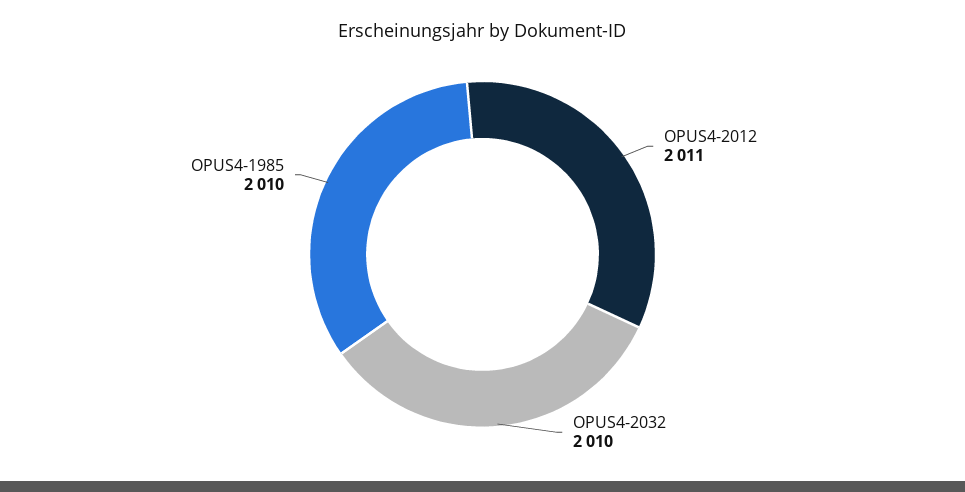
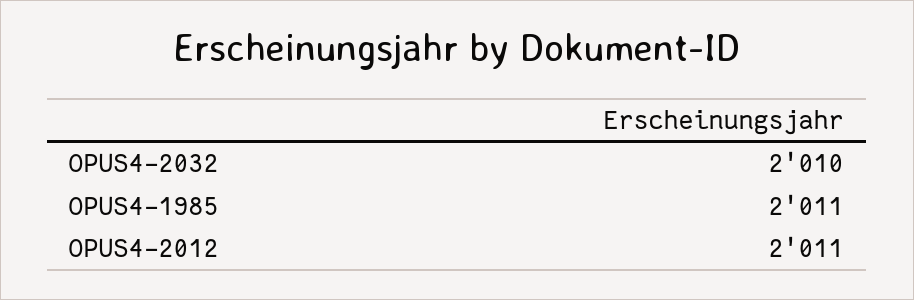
OPUS4-1985: 2010 -> 2011

